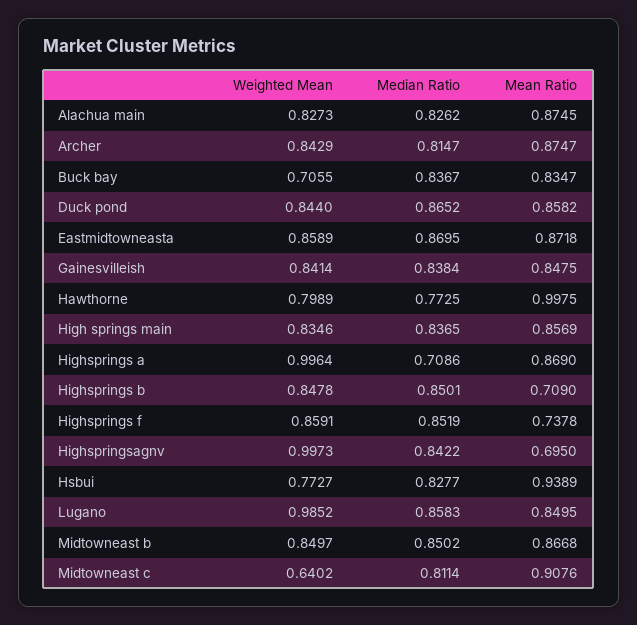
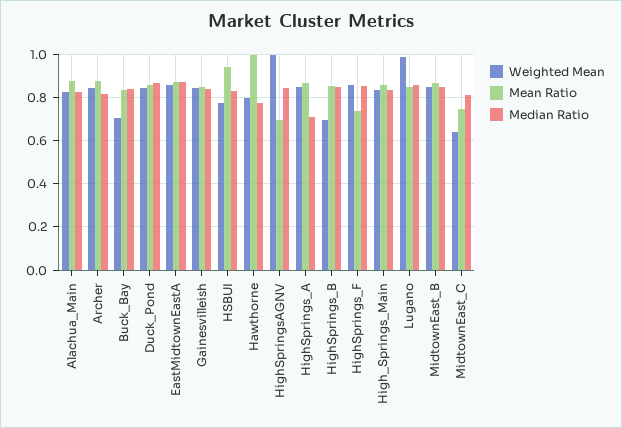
Weighted Mean, Highsprings a: 0.9964 -> 0.85
Weighted Mean, Highsprings b: 0.8478 -> 0.7
Mean Ratio, Highsprings b: 0.709 -> 0.85
Mean Ratio, Midtowneast c: 0.9076 -> 0.75

